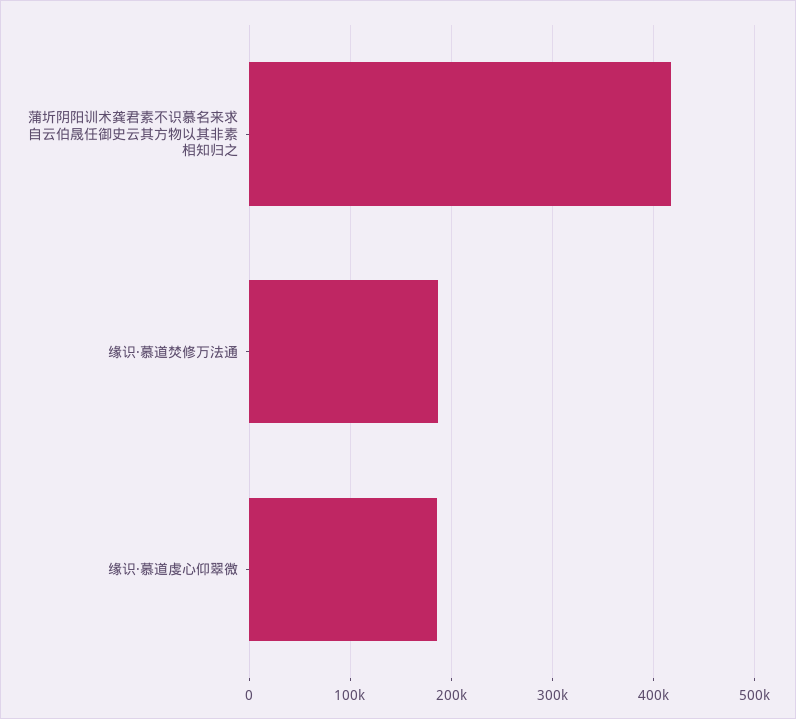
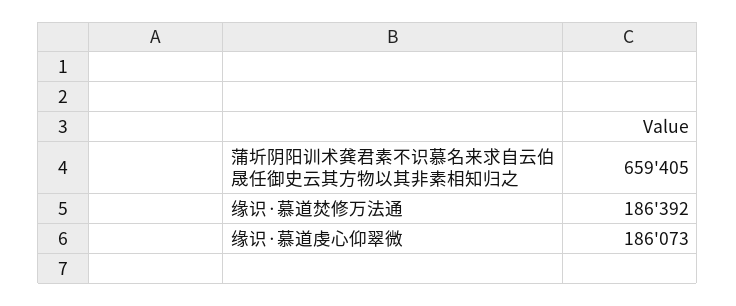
蒲圻阴阳训术龚君素不识慕名来求自云伯晟任御史云其方物以其非素相知归之: 420000 -> 659405

